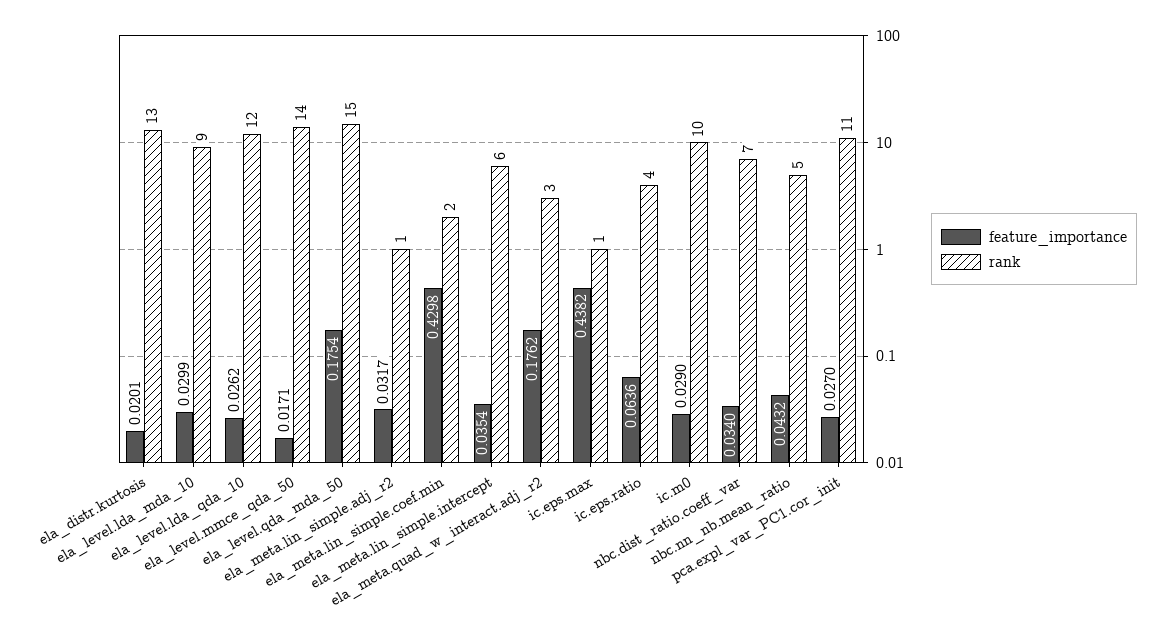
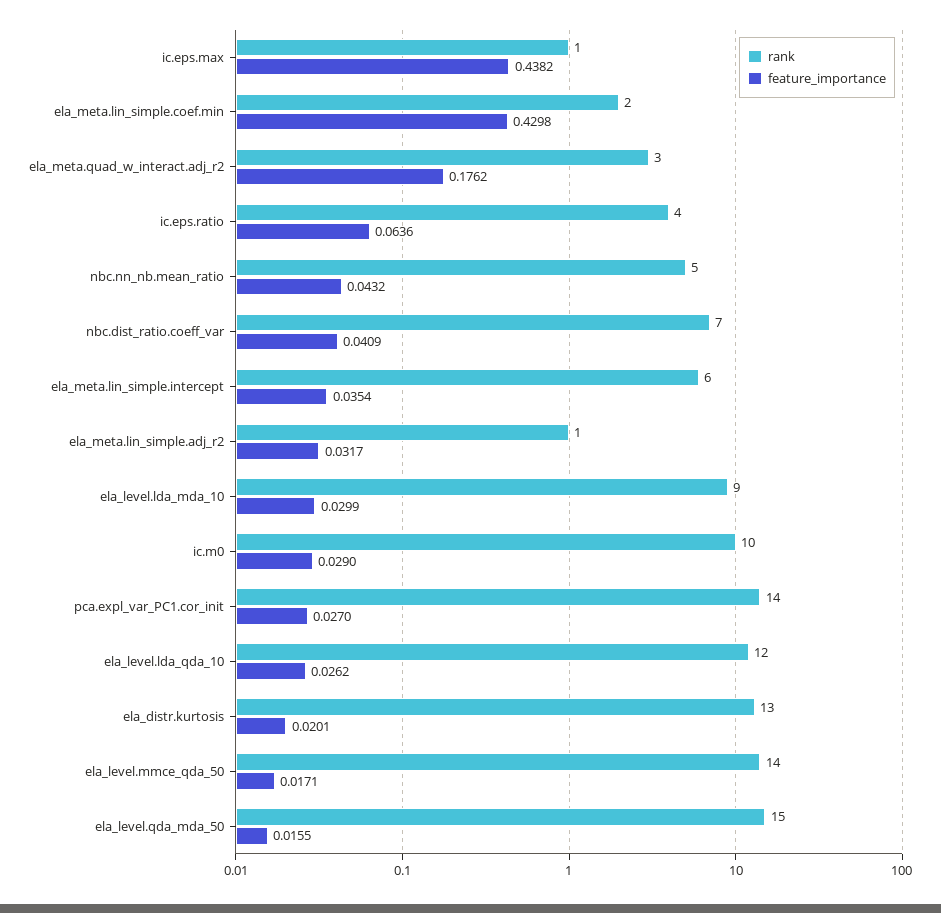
feature_importance, ela_level.qda_mda_50: 0.1754 -> 0.0155
feature_importance, nbc.dist_ratio.coeff_var: 0.034 -> 0.0409
rank, pca.expl_var_PC1.cor_init: 11 -> 14

